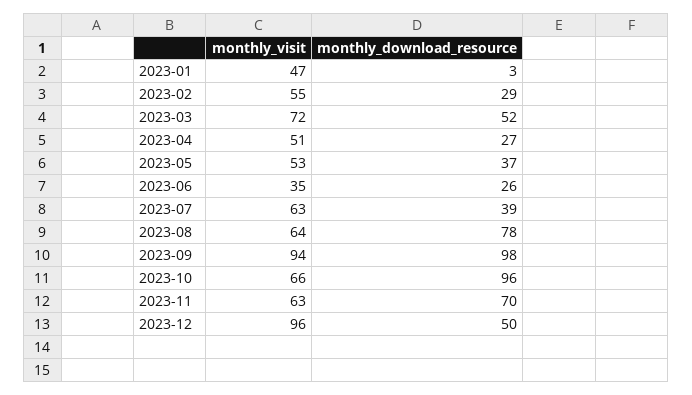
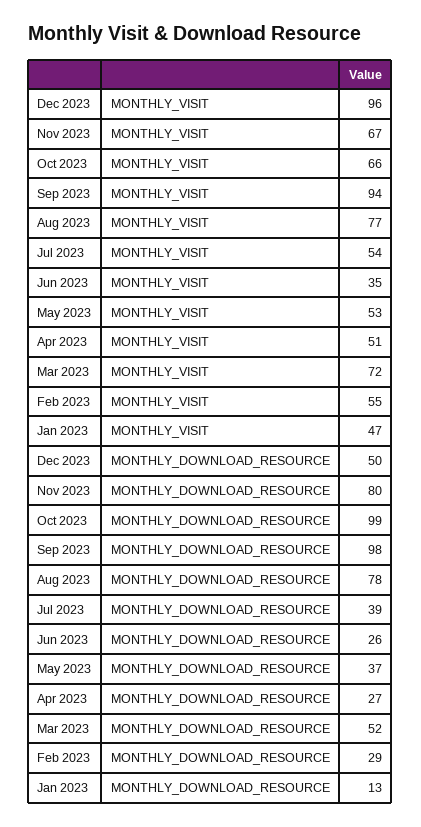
monthly_download_resource, 2023-01: 3 -> 13
monthly_visit, 2023-07: 63 -> 54
monthly_visit, 2023-08: 64 -> 77
monthly_download_resource, 2023-10: 96 -> 99
monthly_visit, 2023-11: 63 -> 67
monthly_download_resource, 2023-11: 70 -> 80

